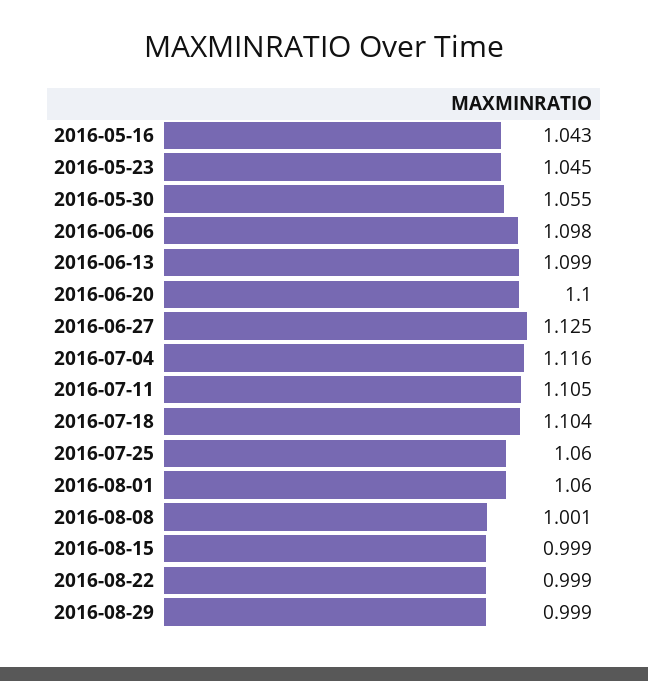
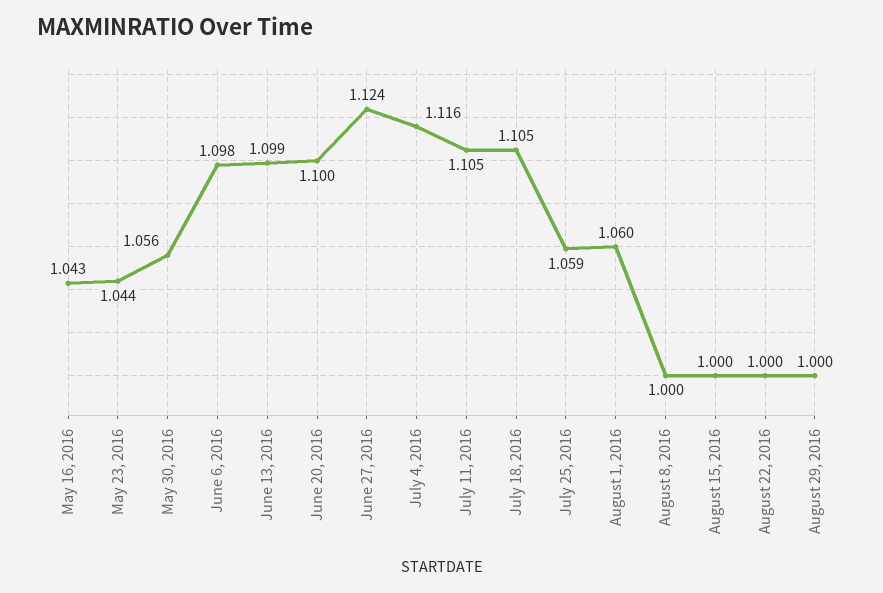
2016-05-23: 1.045 -> 1.044
2016-05-30: 1.055 -> 1.056
2016-06-27: 1.125 -> 1.124
2016-07-18: 1.104 -> 1.105
2016-07-25: 1.06 -> 1.059
2016-08-08: 1.001 -> 1
2016-08-15: 0.999 -> 1
2016-08-22: 0.999 -> 1
2016-08-29: 0.999 -> 1

